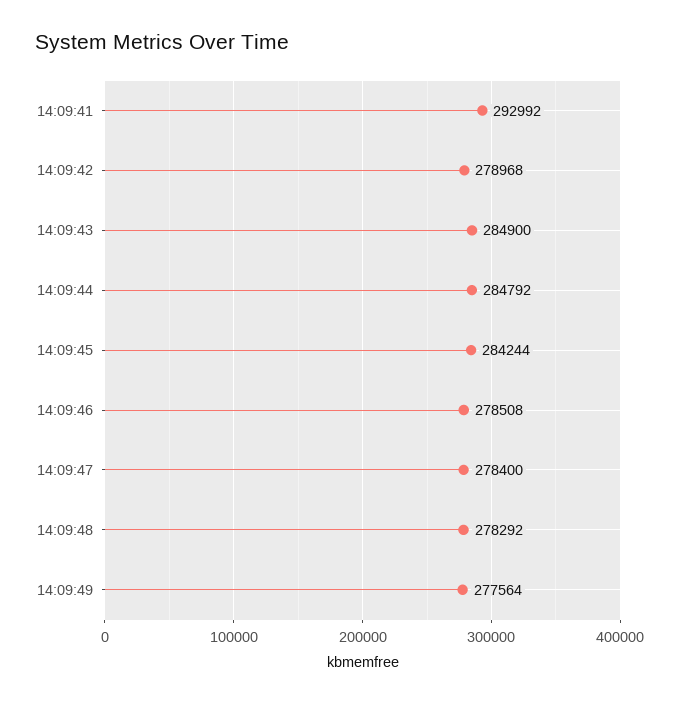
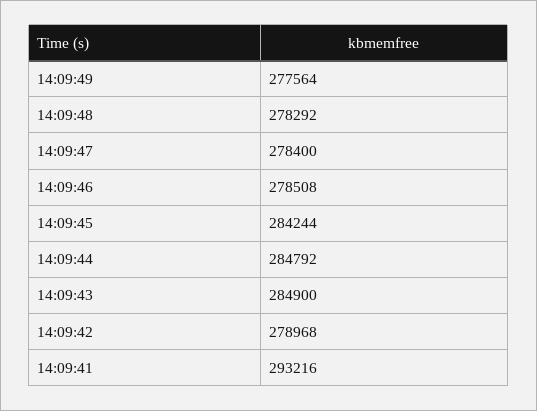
14:09:41: 292992 -> 293216

